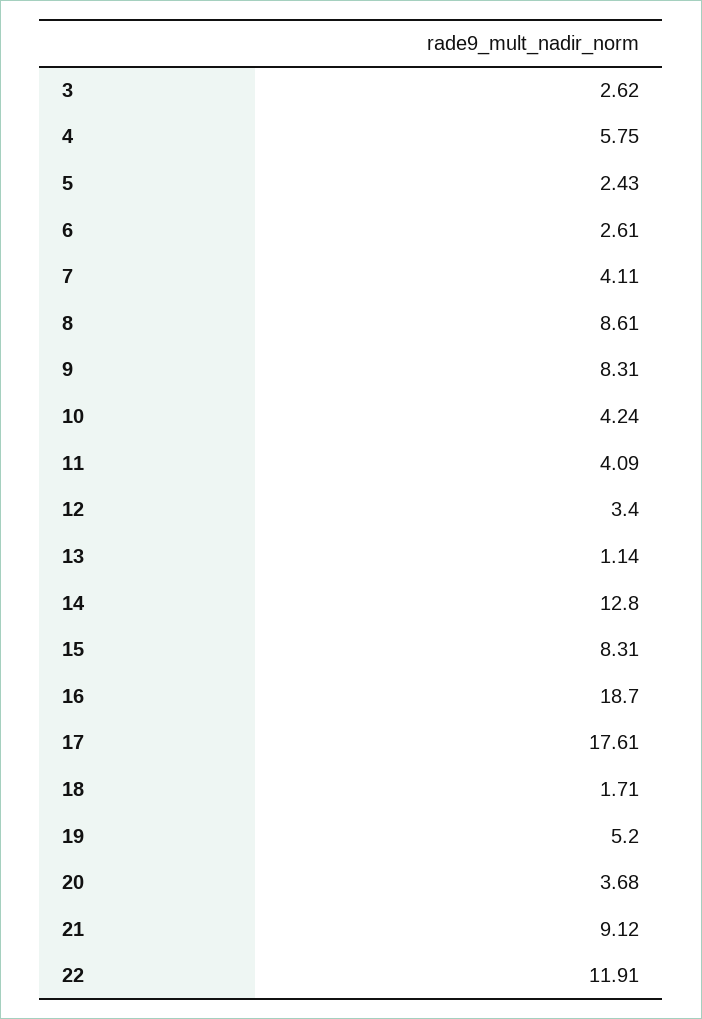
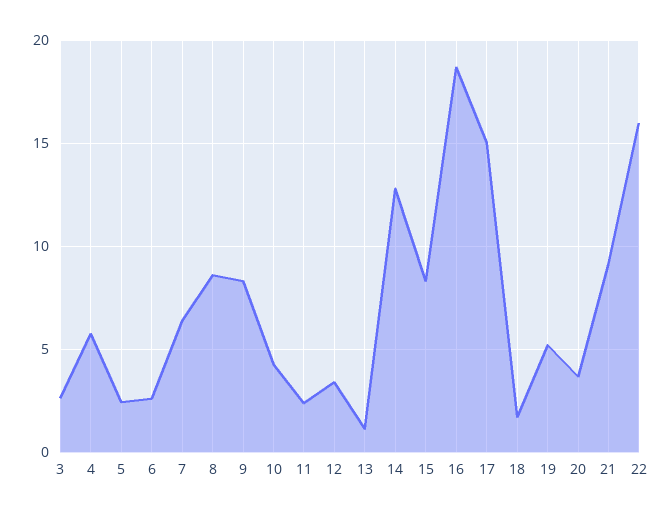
7: 4.11 -> 6.5
11: 4.09 -> 2.5
17: 17.61 -> 15
22: 11.91 -> 16

